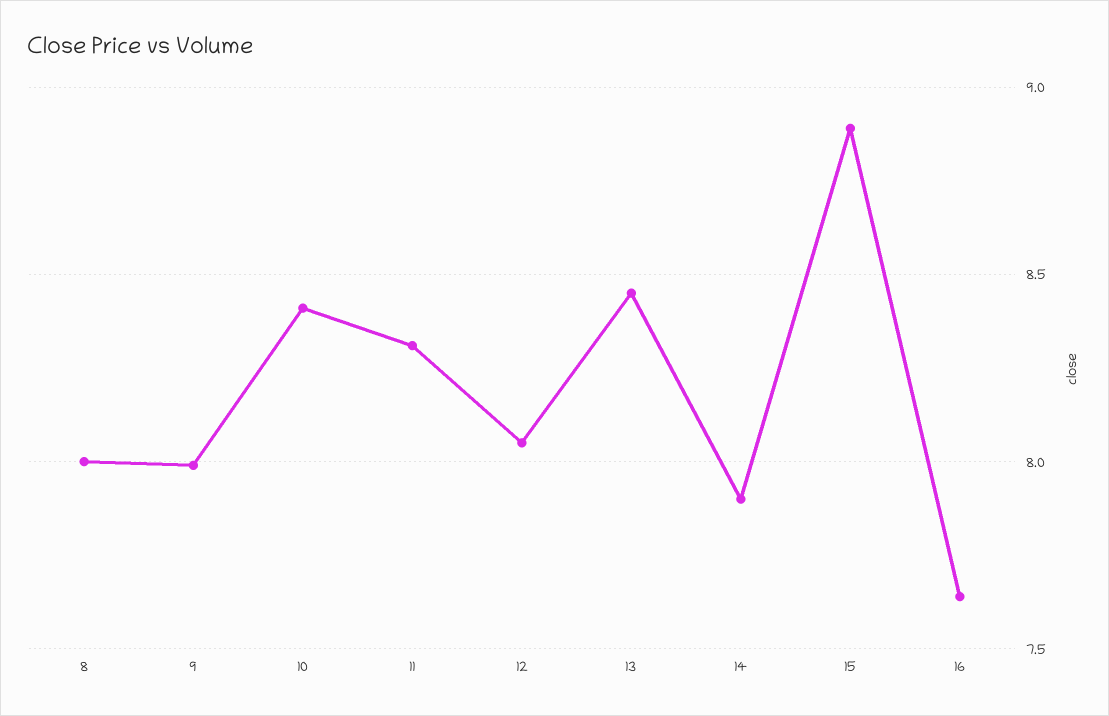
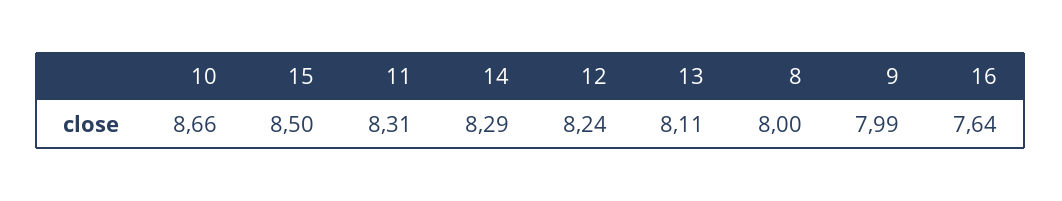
10: 8.4 -> 8.66
12: 8.05 -> 8.24
13: 8.45 -> 8.11
14: 7.9 -> 8.29
15: 8.9 -> 8.5

